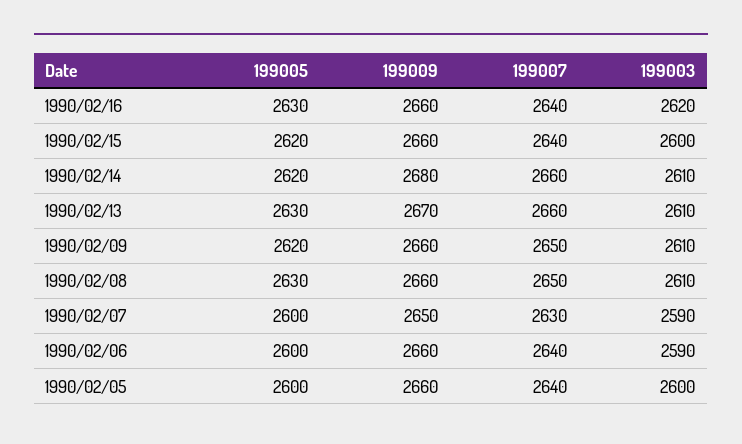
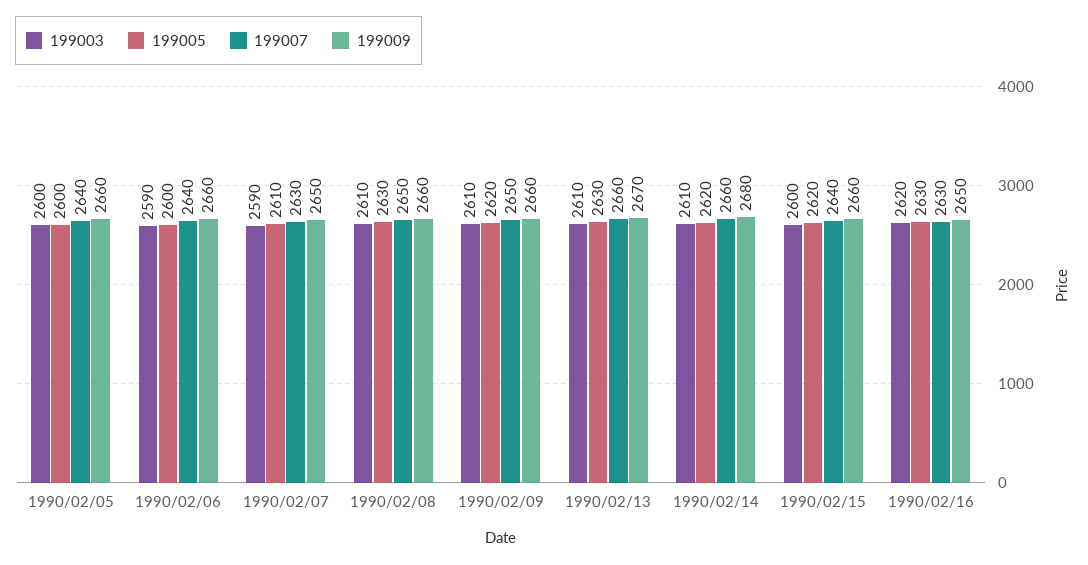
199009, 1990/02/16: 2660 -> 2650
199007, 1990/02/16: 2640 -> 2630
199005, 1990/02/07: 2600 -> 2610

